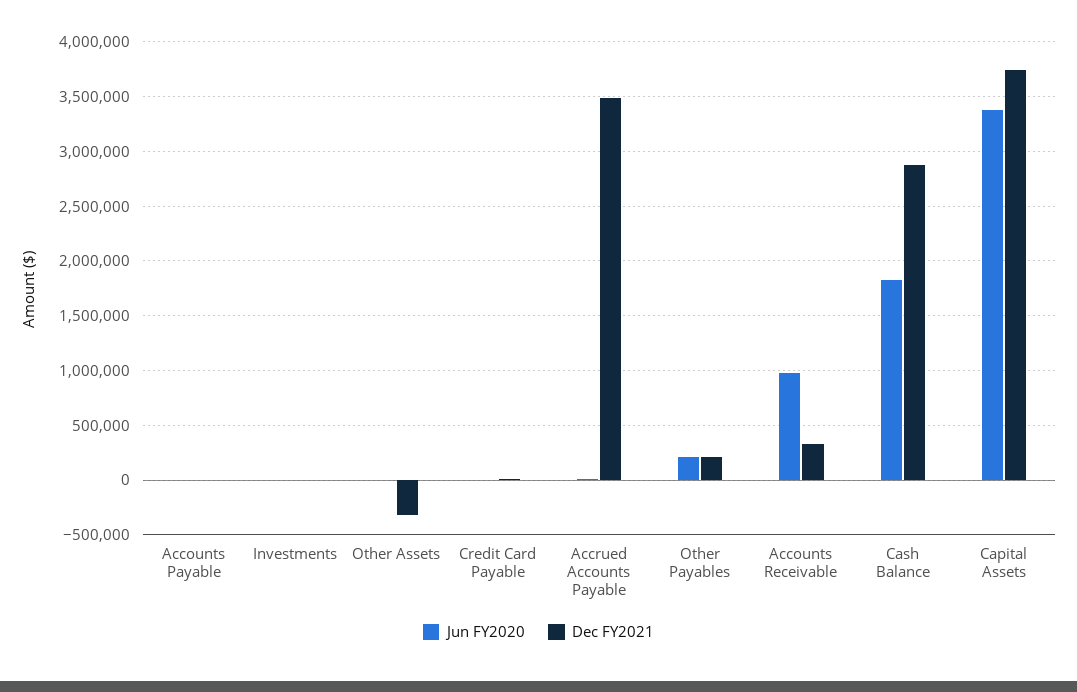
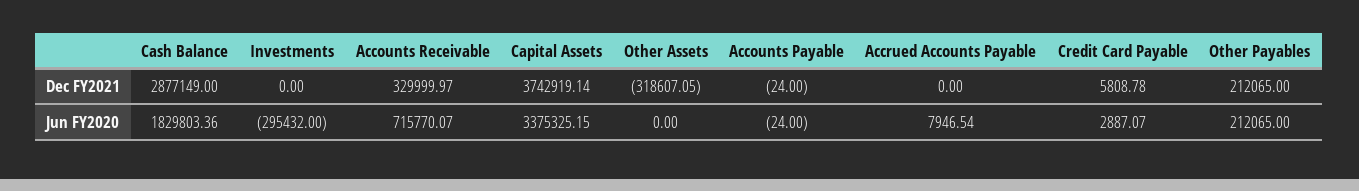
Jun FY2020, Investments: 0 -> -295432
Dec FY2021, Accrued Accounts Payable: 3500000 -> 0
Jun FY2020, Accounts Receivable: 1000000 -> 715770.07

